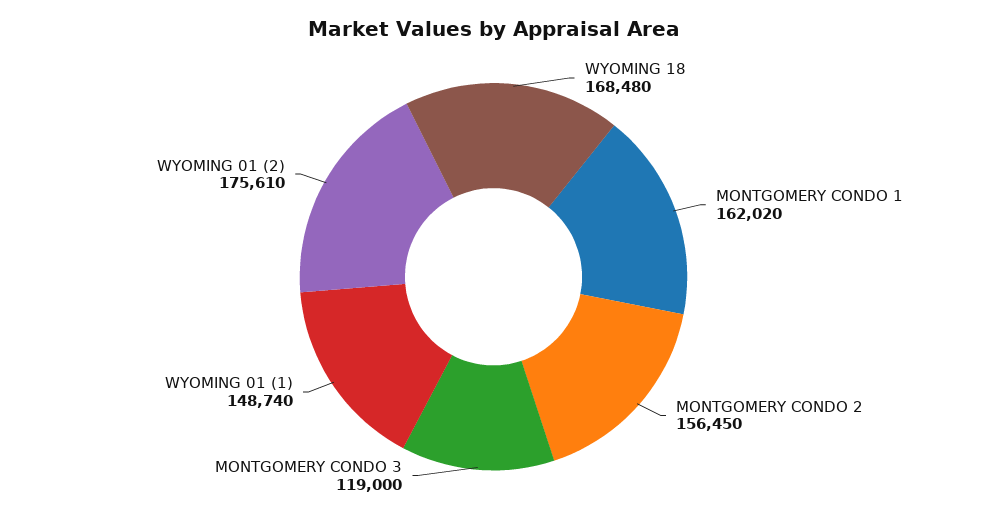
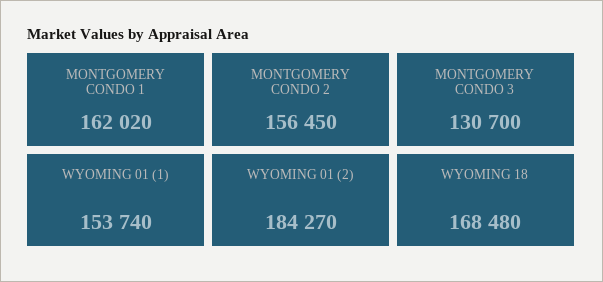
MONTGOMERY CONDO 3: 119000 -> 130700
WYOMING 01 (1): 148740 -> 153740
WYOMING 01 (2): 175610 -> 184270

